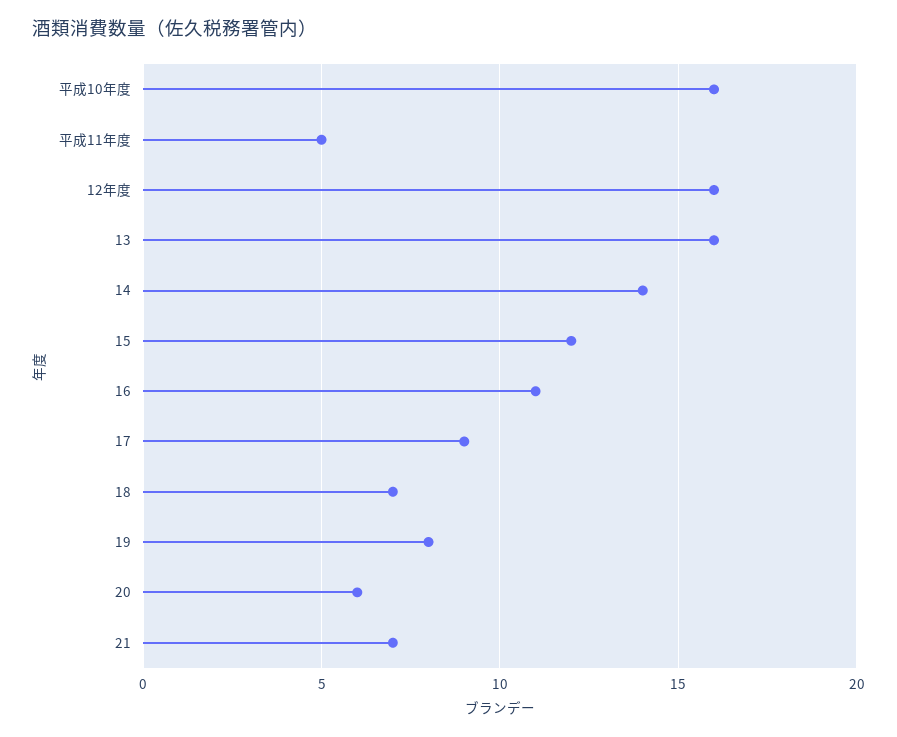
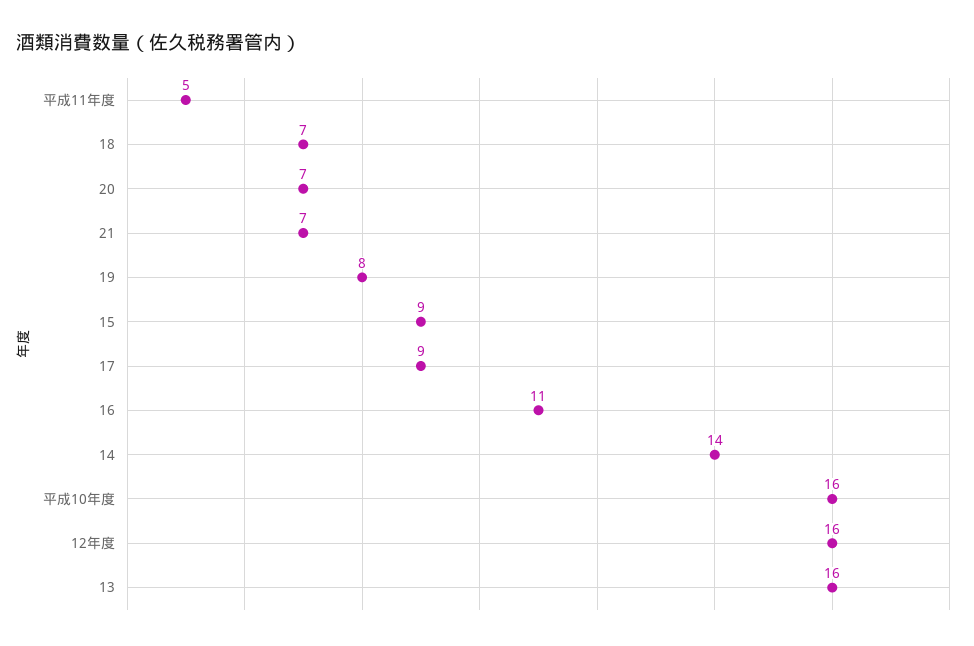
15: 12 -> 9
20: 6 -> 7

